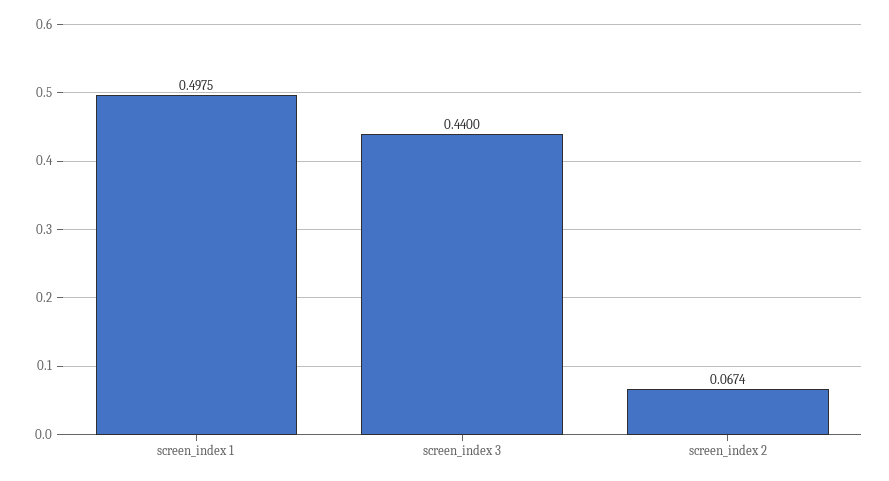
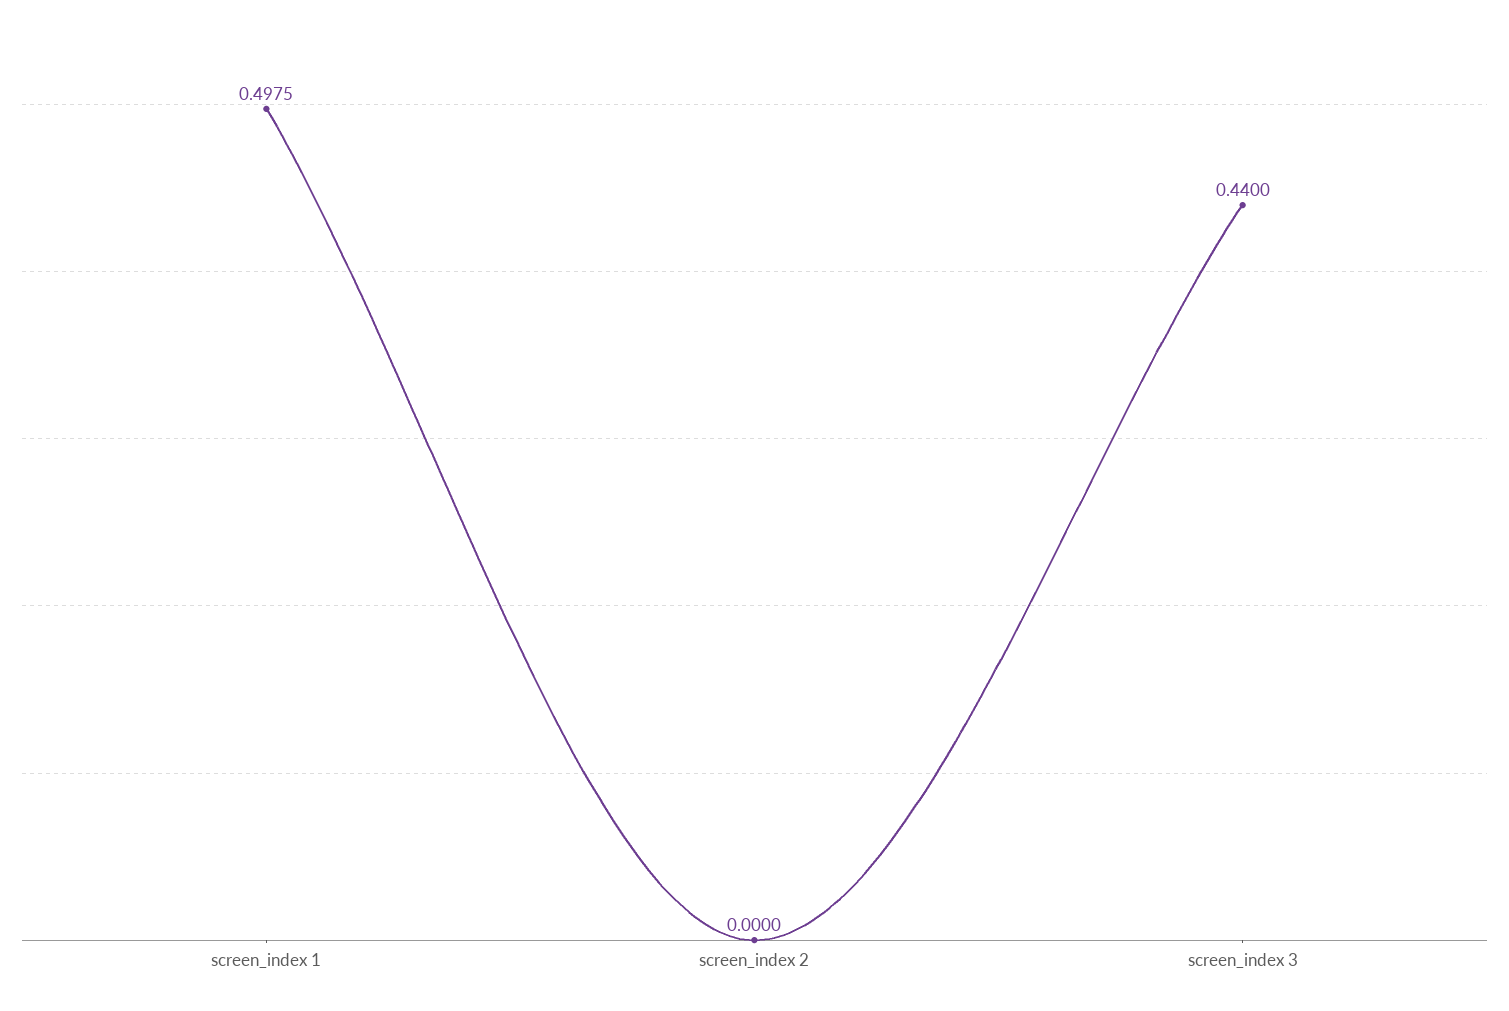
screen_index 2: 0.0674 -> 0

